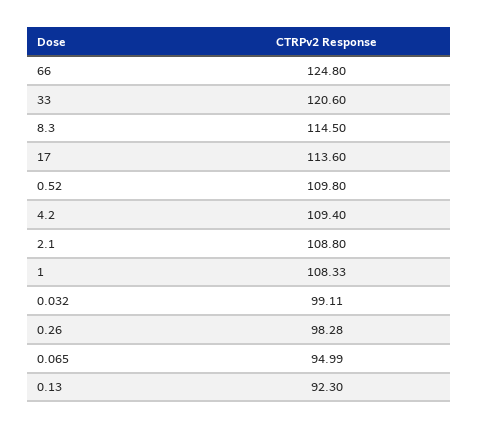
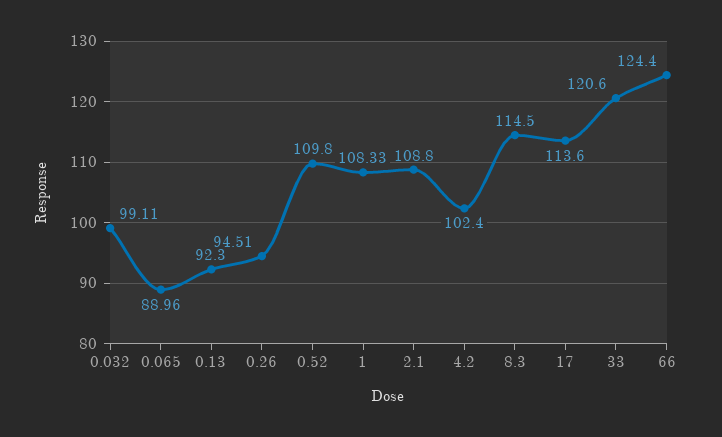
66: 124.8 -> 124.4
4.2: 109.4 -> 102.4
0.26: 98.28 -> 94.51
0.065: 94.99 -> 88.96

